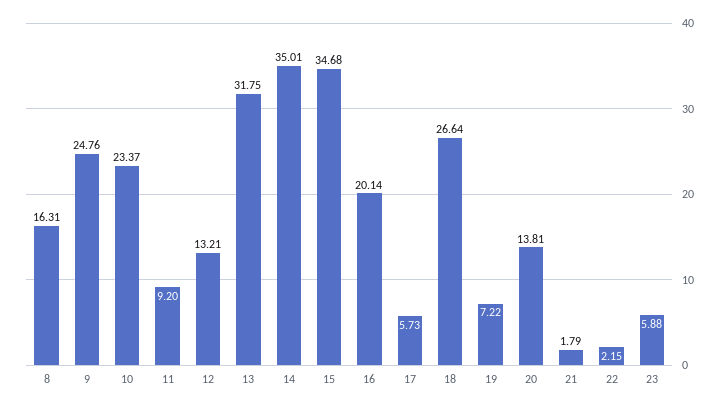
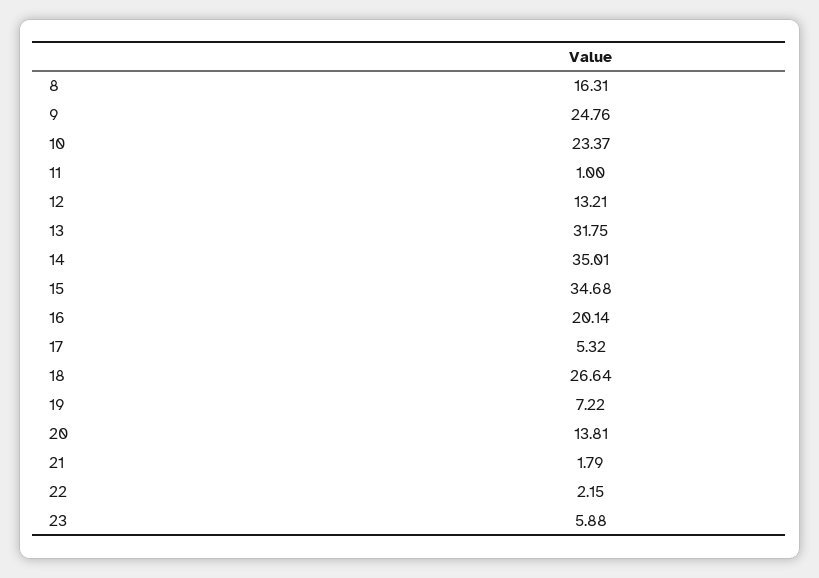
11: 9.2 -> 1
17: 5.73 -> 5.32

